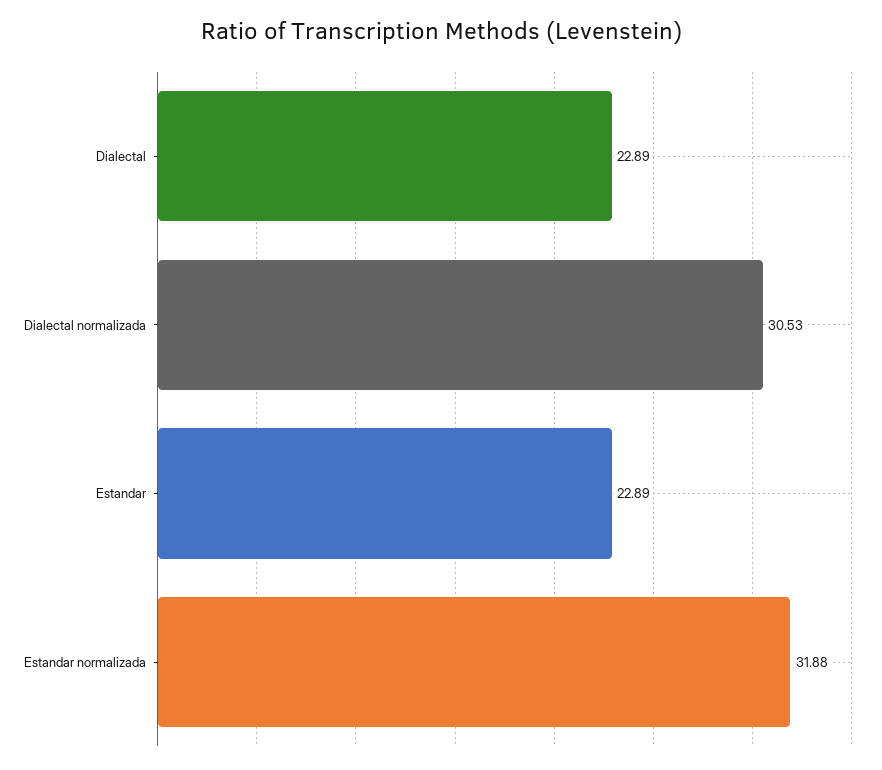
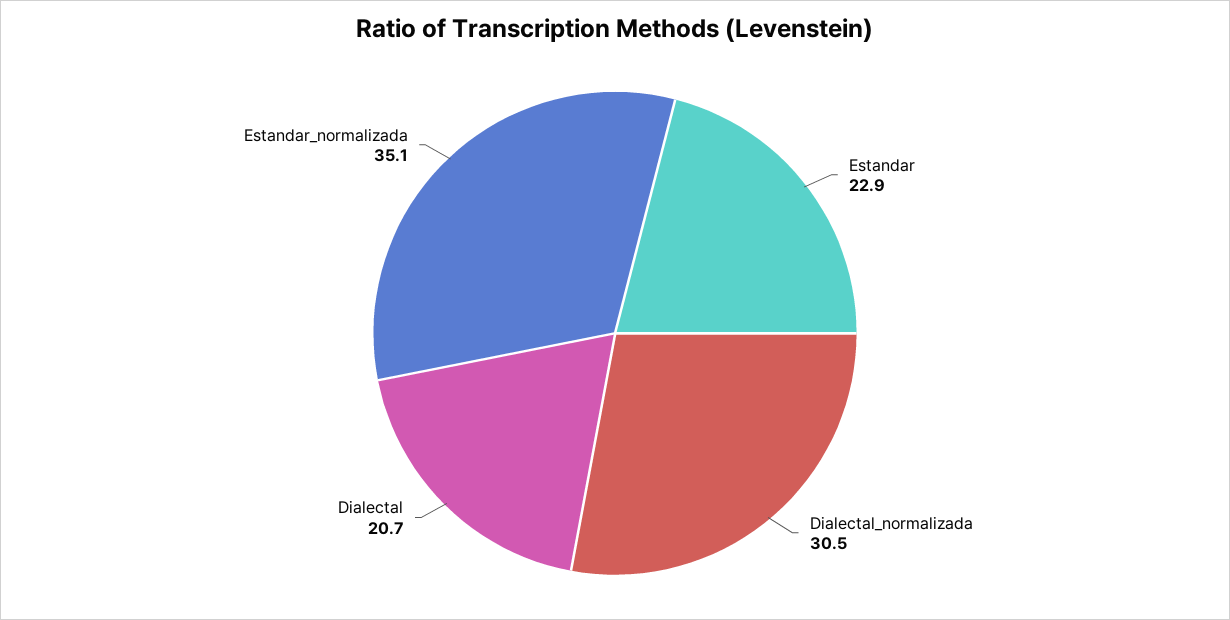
Dialectal: 22.89 -> 20.7
Estandar normalizada: 31.88 -> 35.1

